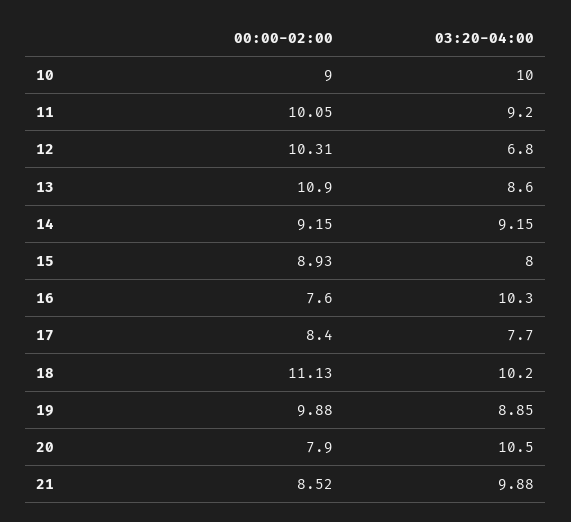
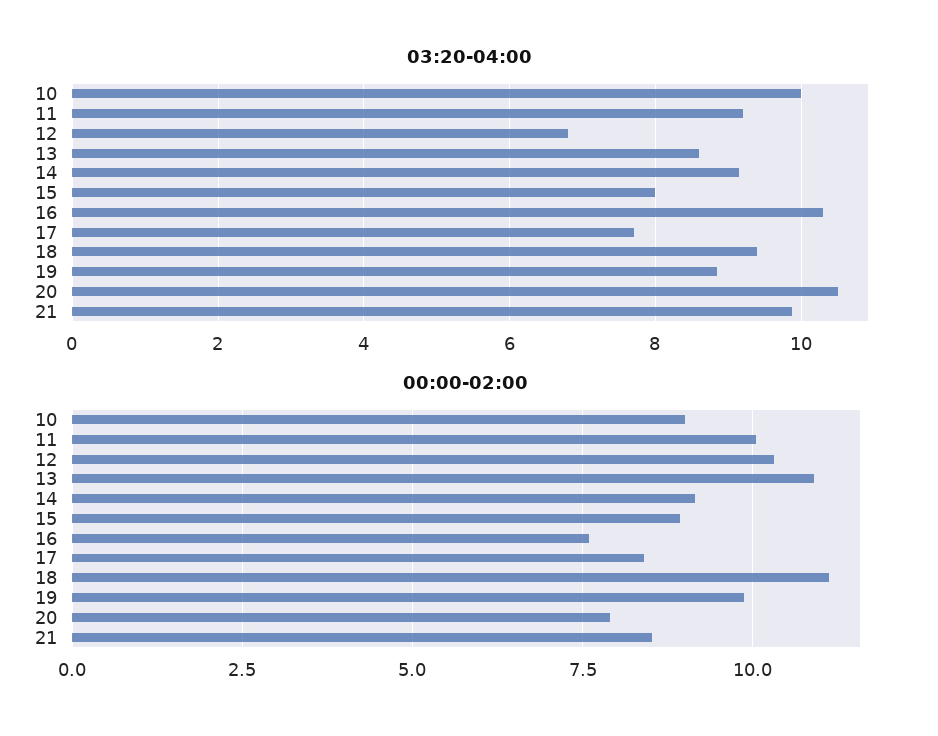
03:20-04:00, 18: 10.2 -> 9.4

